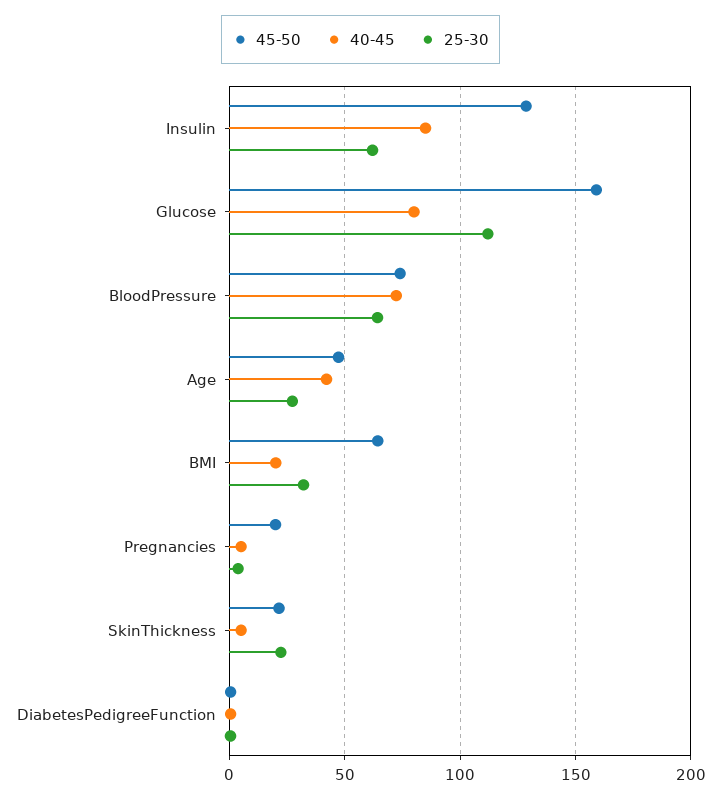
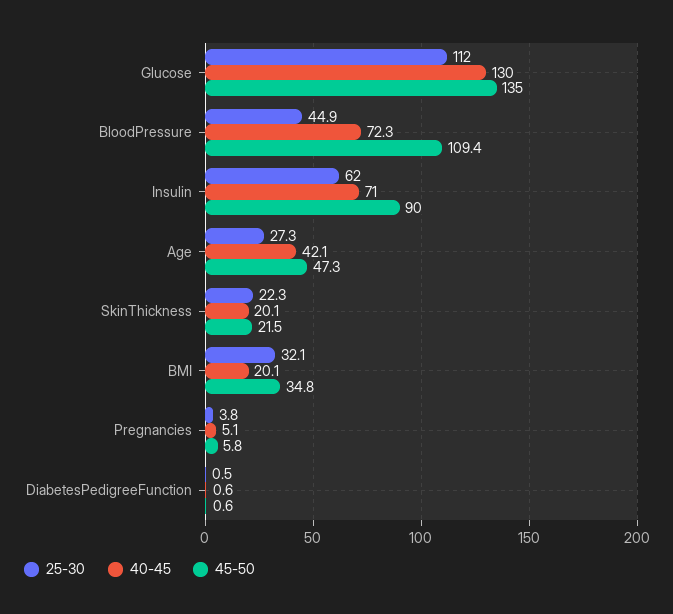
45-50, Insulin: 130 -> 90
40-45, Insulin: 85 -> 71
45-50, Glucose: 160 -> 135
40-45, Glucose: 80 -> 130
45-50, BloodPressure: 75 -> 109.4
25-30, BloodPressure: 65 -> 44.9
45-50, BMI: 65 -> 34.8
45-50, Pregnancies: 20 -> 5.8
40-45, SkinThickness: 5 -> 20.1

